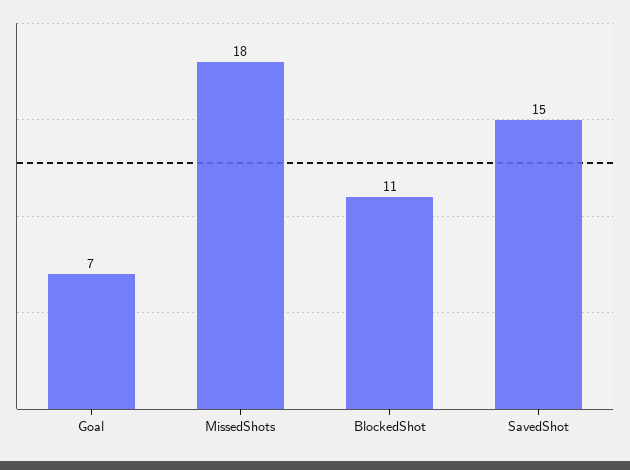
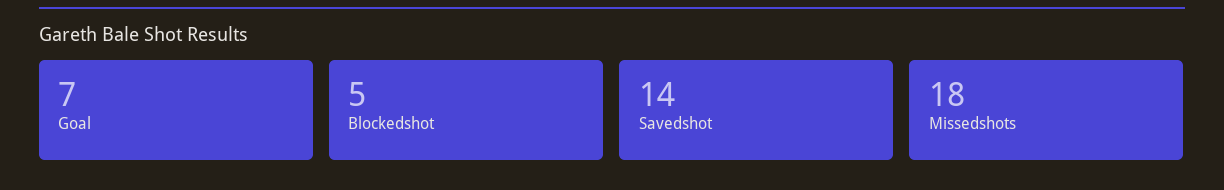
BlockedShot: 11 -> 5
SavedShot: 15 -> 14

